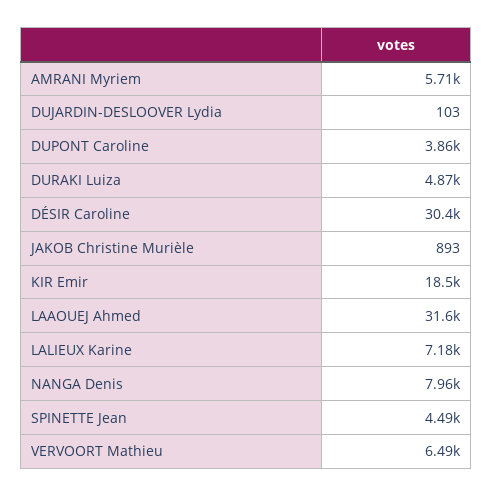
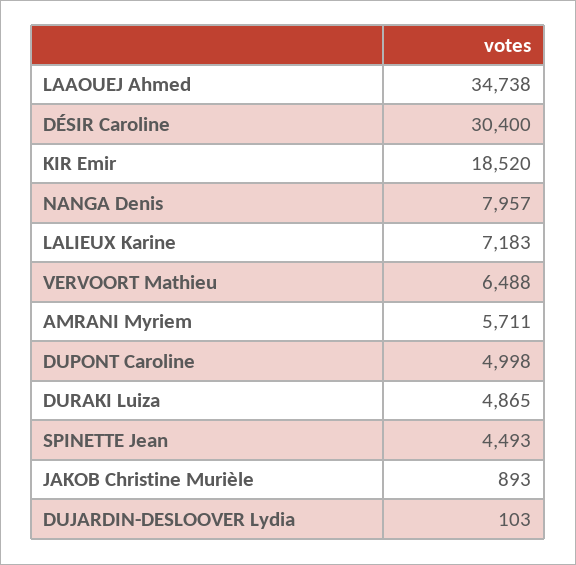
DUPONT Caroline: 3860 -> 4998
LAAOUEJ Ahmed: 31600 -> 34738

